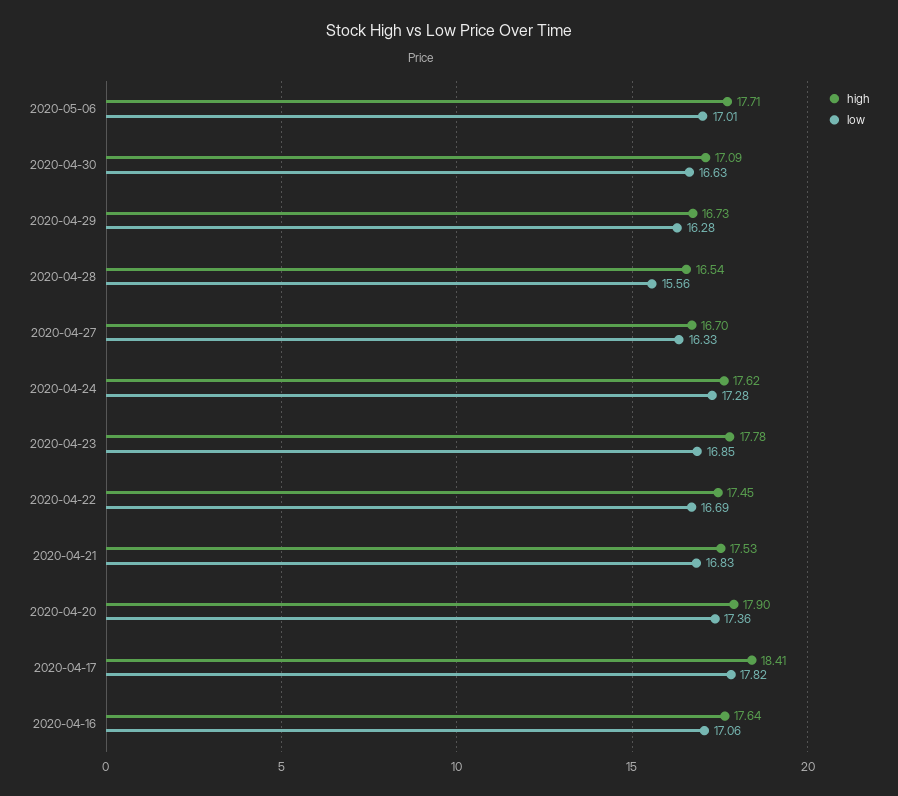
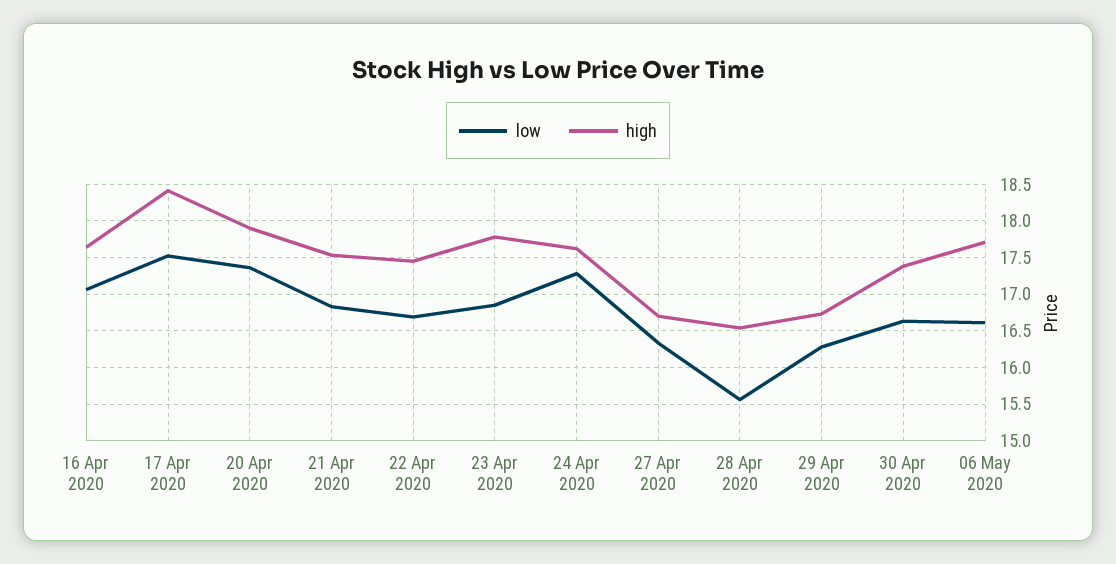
low, 2020-05-06: 17.01 -> 16.6
high, 2020-04-30: 17.09 -> 17.4
low, 2020-04-17: 17.82 -> 17.5

